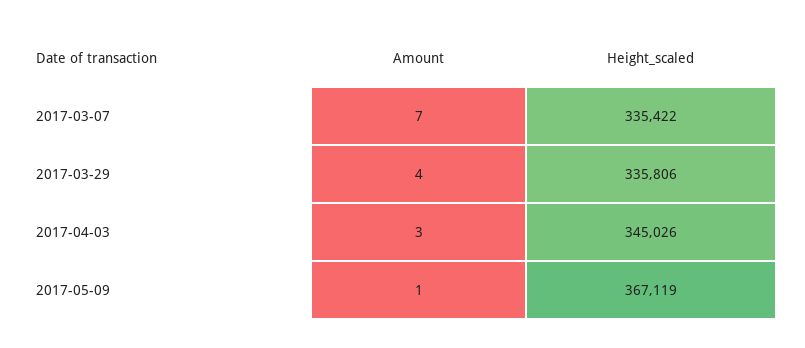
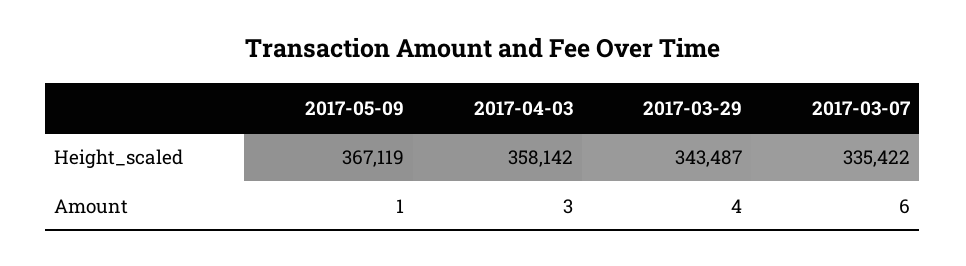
Amount, 2017-03-07: 7 -> 6
Height_scaled, 2017-03-29: 335806 -> 343487
Height_scaled, 2017-04-03: 345026 -> 358142

